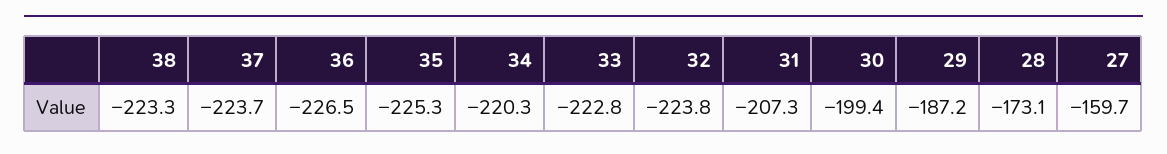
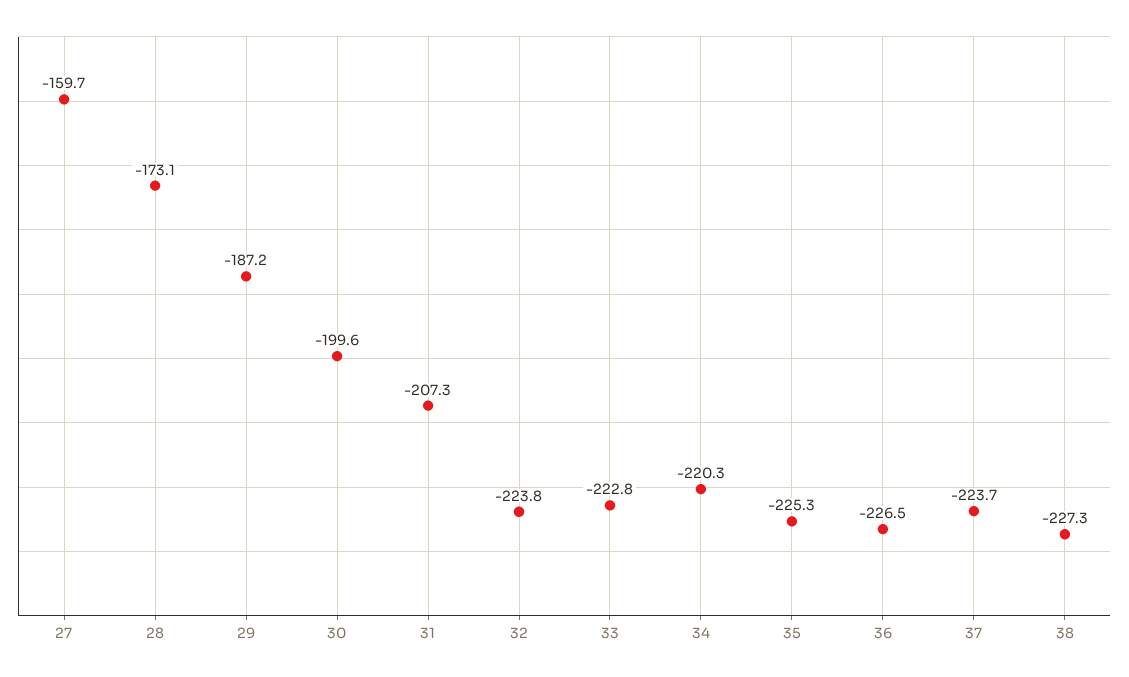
38: -223.3 -> -227.3
30: -199.4 -> -199.6

